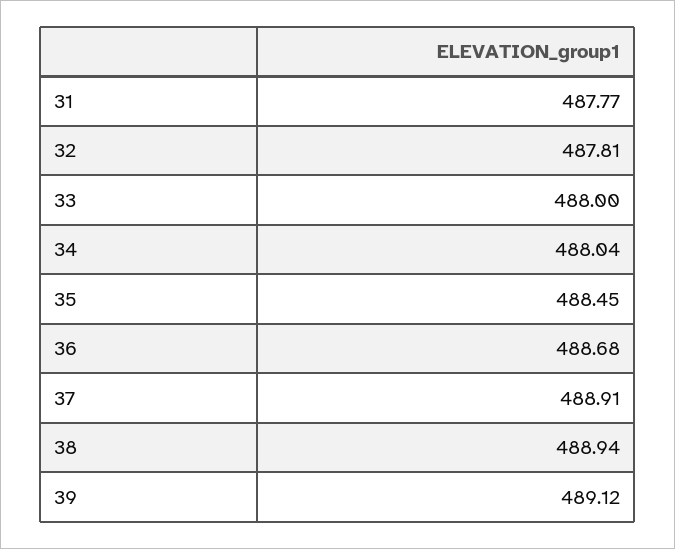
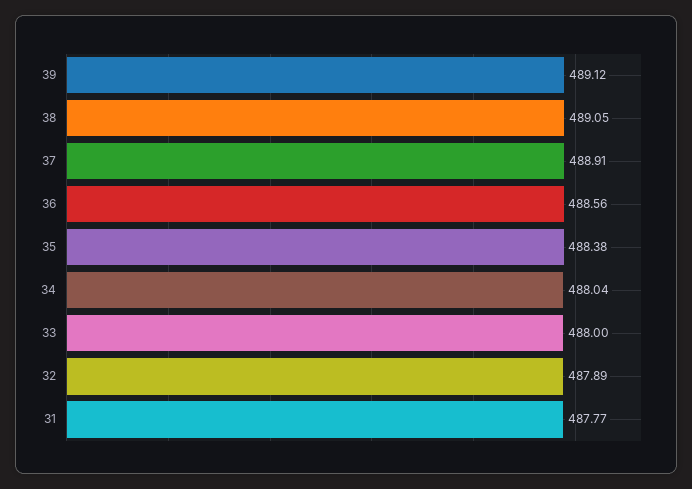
32: 487.81 -> 487.89
35: 488.45 -> 488.38
36: 488.68 -> 488.56
38: 488.94 -> 489.05

